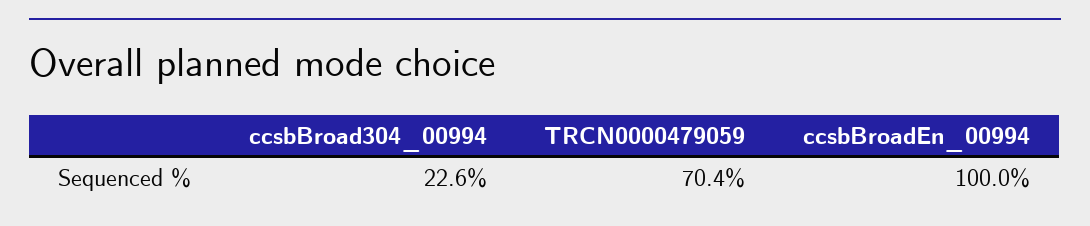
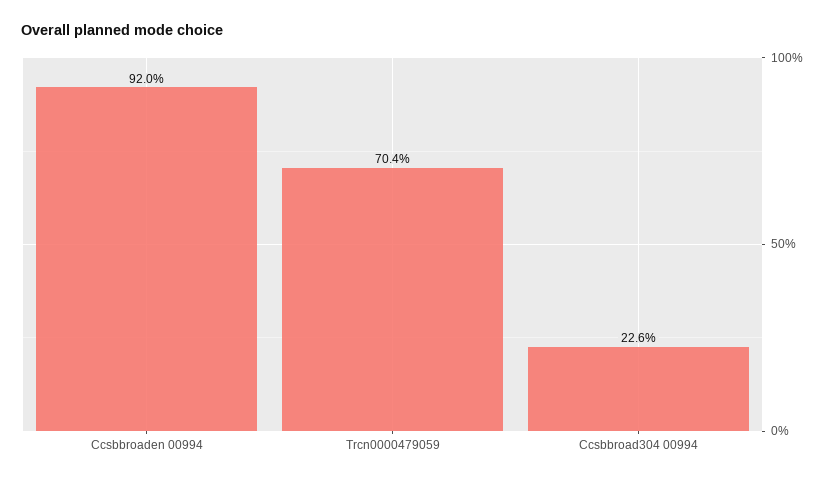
ccsbBroadEn_00994: 100 -> 92

